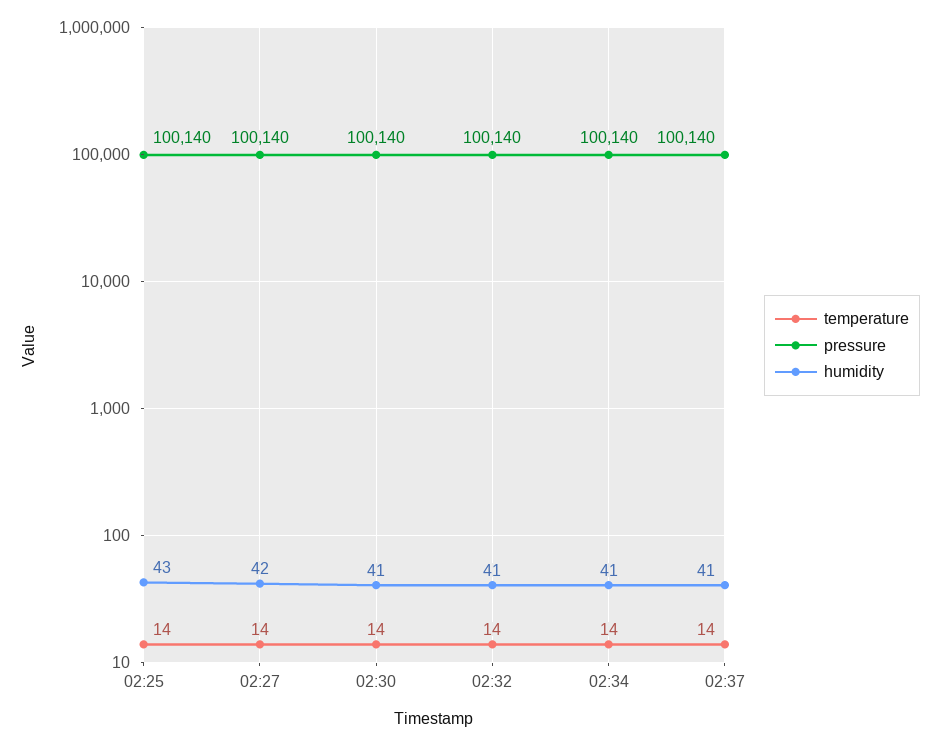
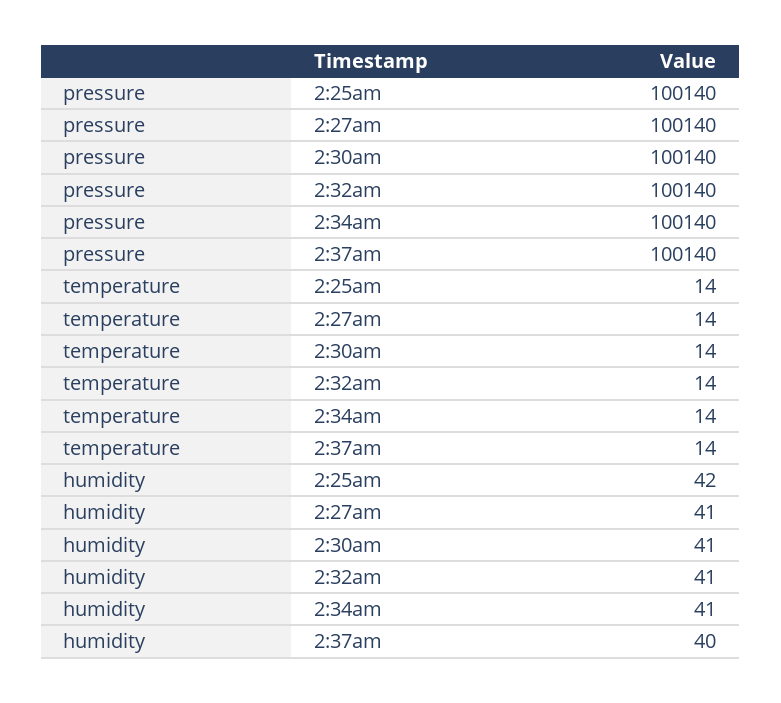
humidity, 02:25: 43 -> 42
humidity, 02:27: 42 -> 41
humidity, 02:37: 41 -> 40

